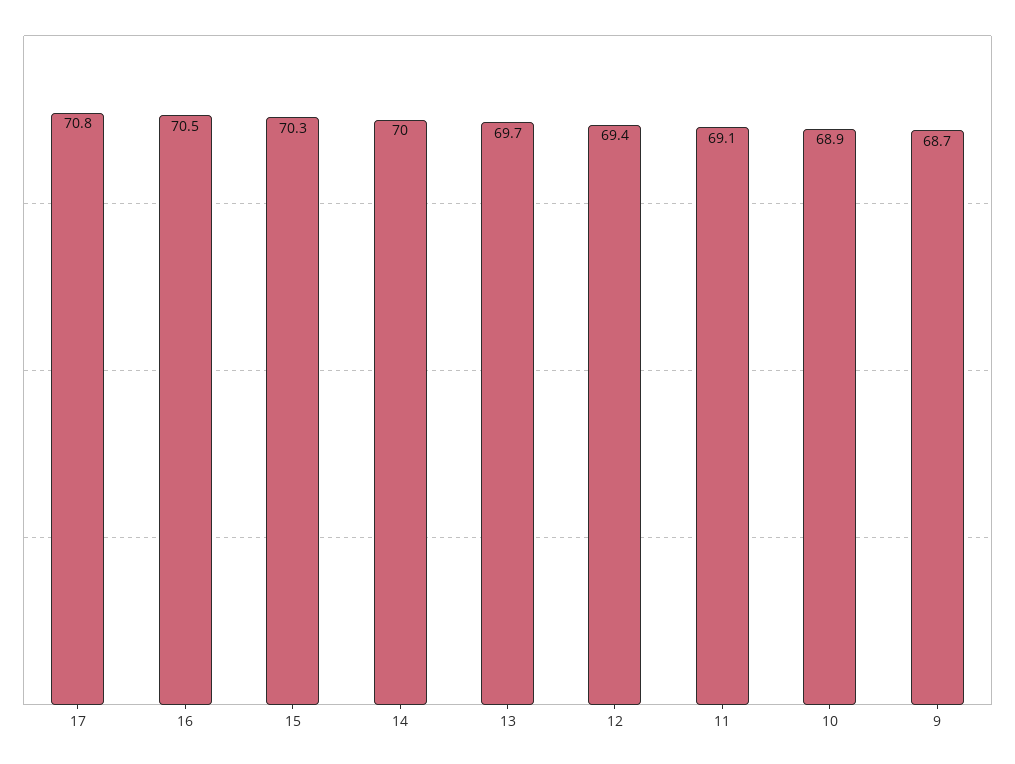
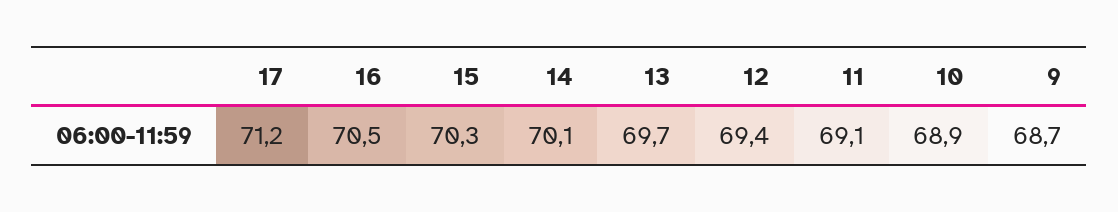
17: 70.8 -> 71.2
14: 70 -> 70.1

